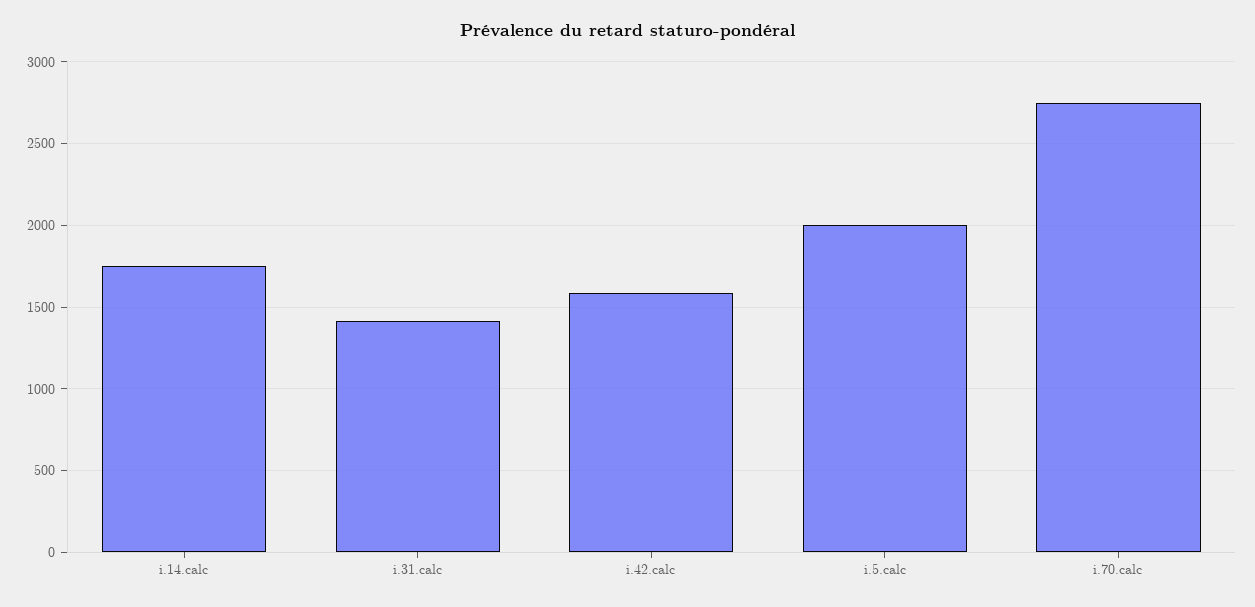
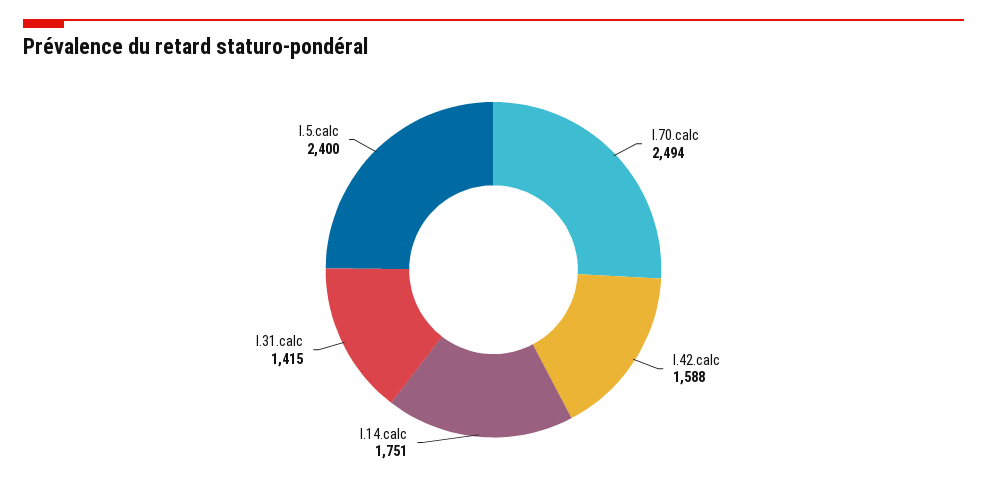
i.5.calc: 2000 -> 2400
i.70.calc: 2750 -> 2494

